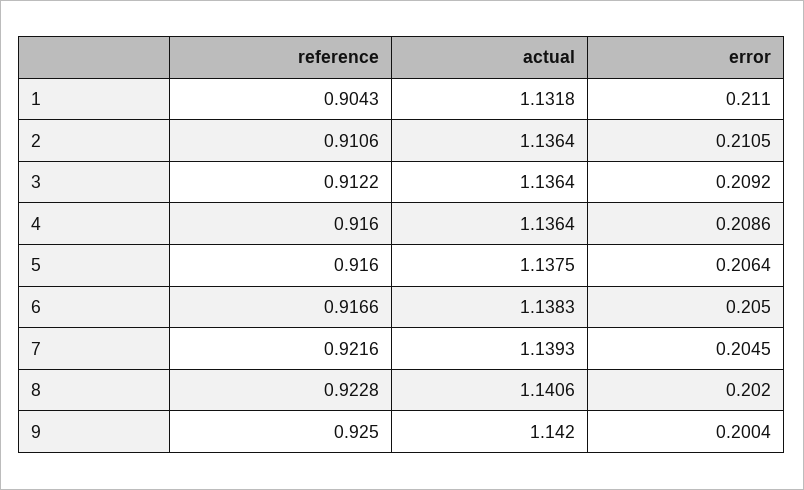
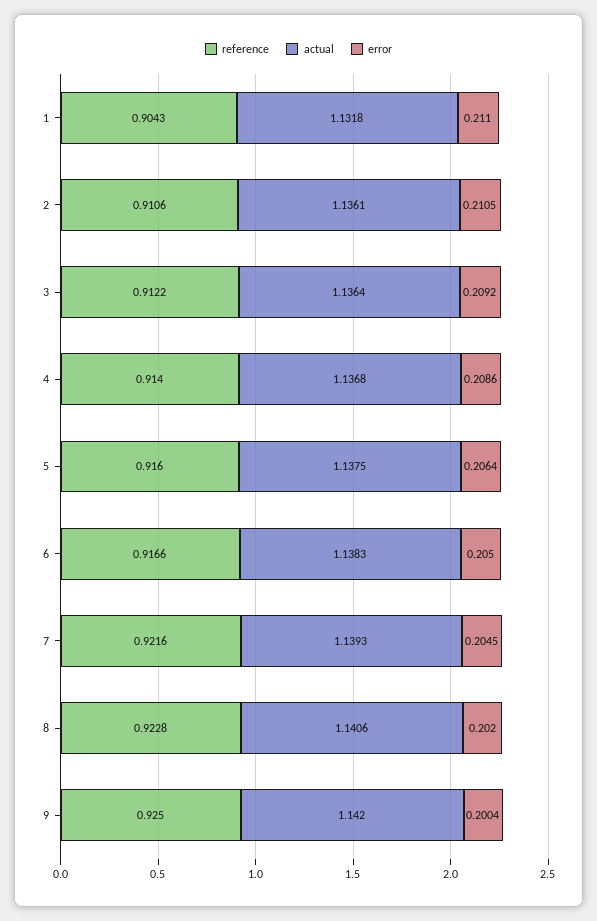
actual, 2: 1.1364 -> 1.1361
reference, 4: 0.916 -> 0.914
actual, 4: 1.1364 -> 1.1368

